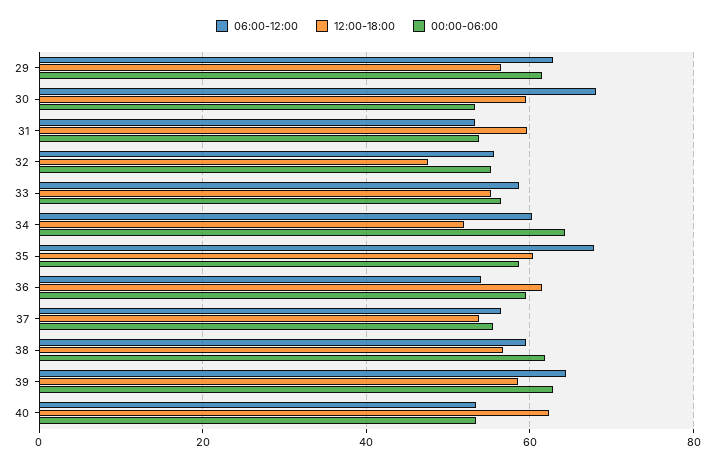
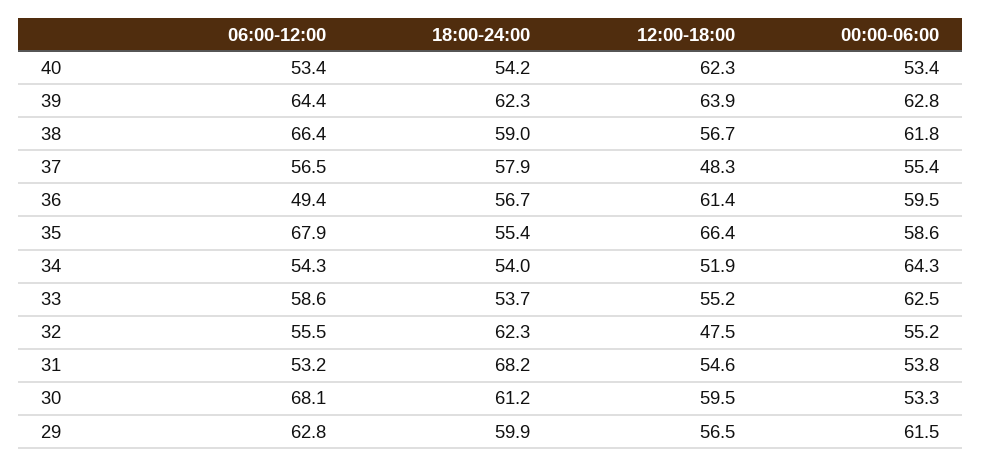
12:00-18:00, 31: 60 -> 54.6
00:00-06:00, 33: 56 -> 62.5
06:00-12:00, 34: 60 -> 54.3
12:00-18:00, 35: 60 -> 66.4
06:00-12:00, 36: 54 -> 49.4
12:00-18:00, 37: 54 -> 48.3
06:00-12:00, 38: 60 -> 66.4
12:00-18:00, 39: 58 -> 63.9
18:00-24:00, 40: none -> 54.2
18:00-24:00, 39: none -> 62.3
18:00-24:00, 38: none -> 59
18:00-24:00, 37: none -> 57.9
18:00-24:00, 36: none -> 56.7
18:00-24:00, 35: none -> 55.4
18:00-24:00, 34: none -> 54
18:00-24:00, 33: none -> 53.7
18:00-24:00, 32: none -> 62.3
18:00-24:00, 31: none -> 68.2
18:00-24:00, 30: none -> 61.2
18:00-24:00, 29: none -> 59.9

